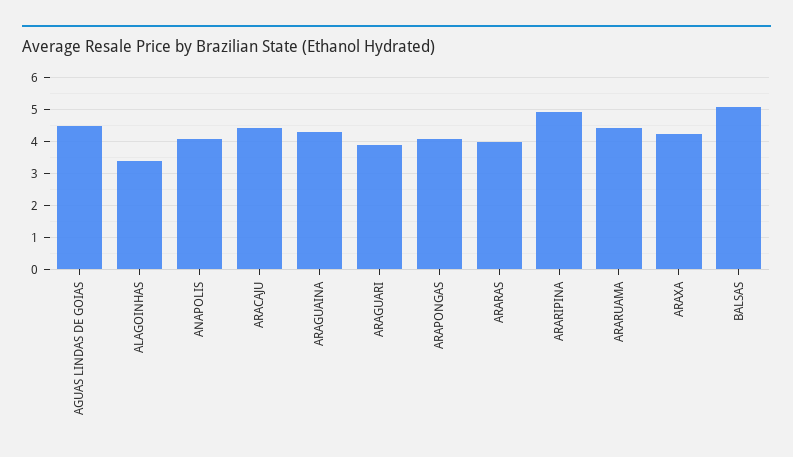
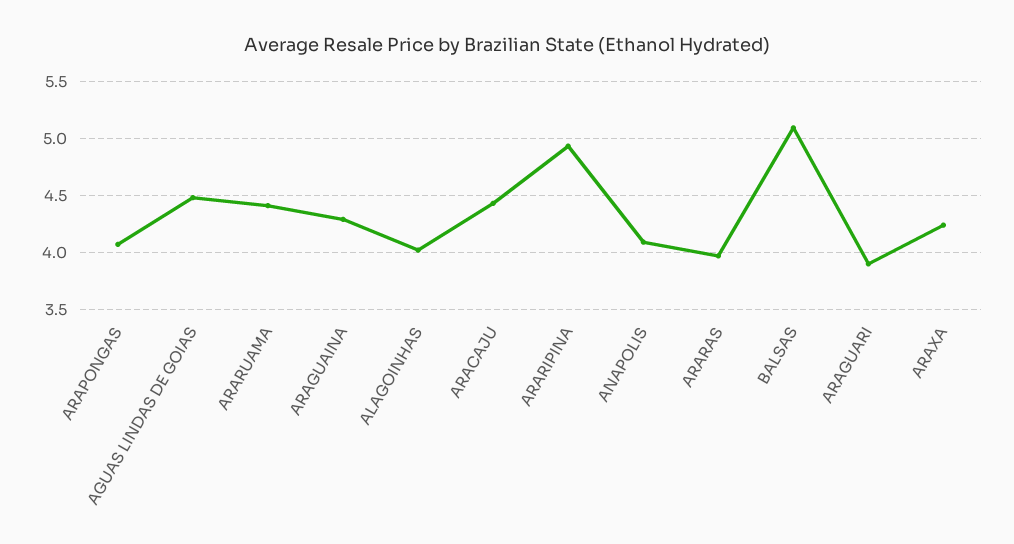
ALAGOINHAS: 3.4 -> 4

